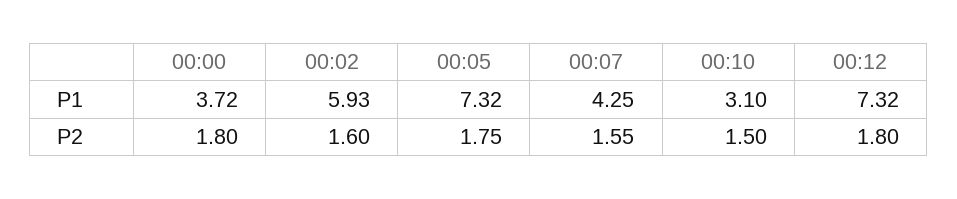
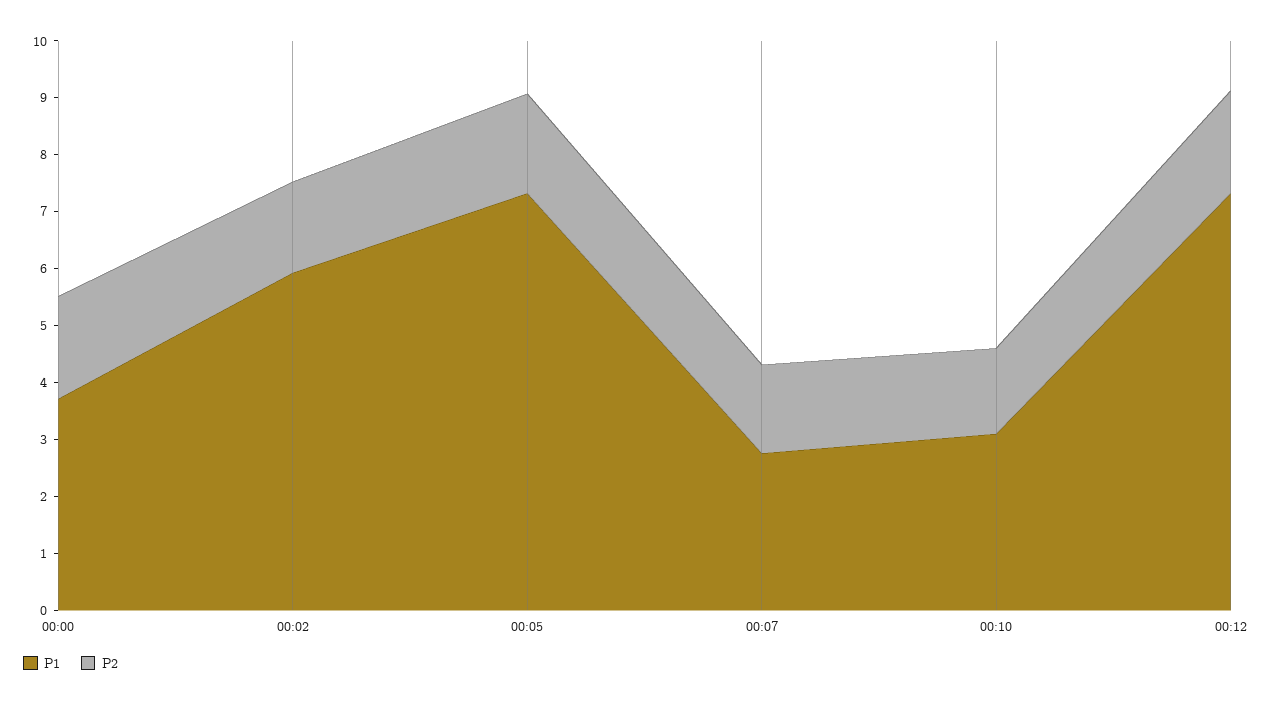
P1, 00:07: 4.25 -> 2.8

